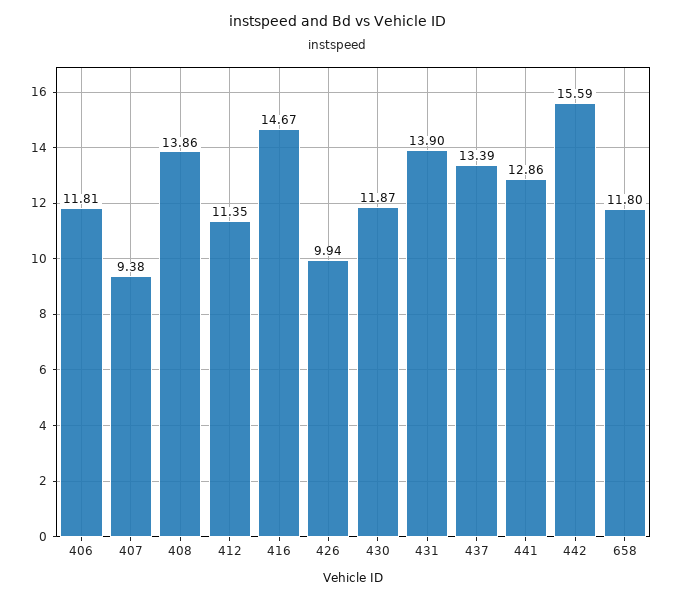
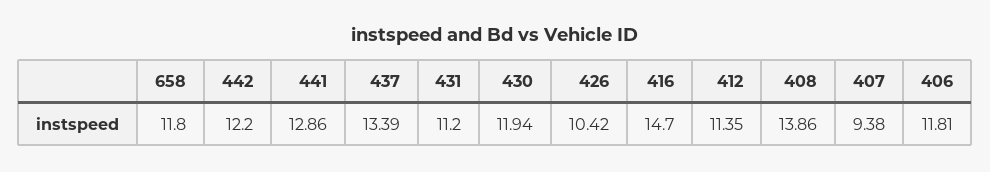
416: 14.67 -> 14.7
426: 9.94 -> 10.42
430: 11.87 -> 11.94
431: 13.9 -> 11.2
442: 15.59 -> 12.2

